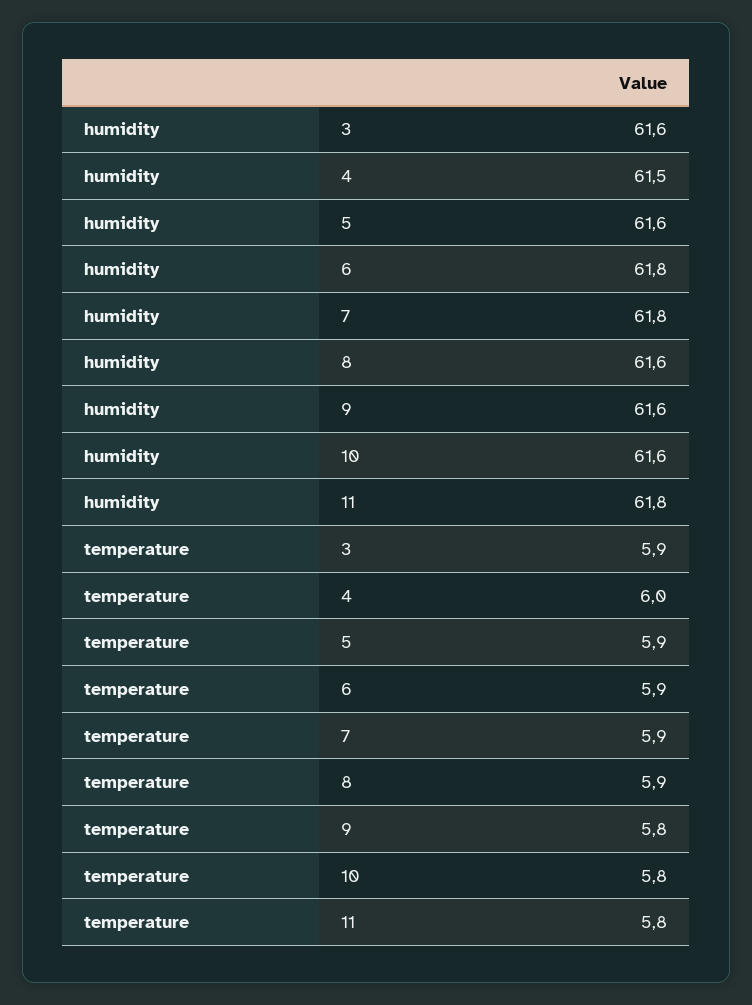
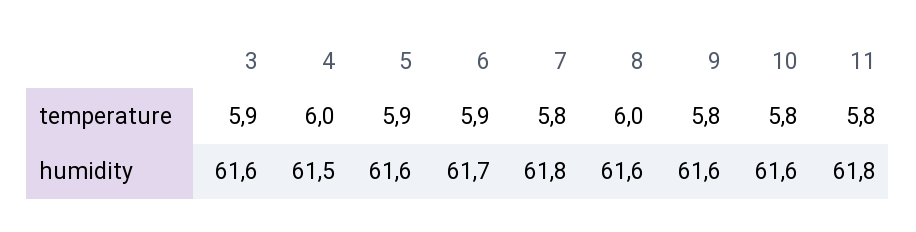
humidity, 6: 61.8 -> 61.7
temperature, 7: 5.9 -> 5.8
temperature, 8: 5.9 -> 6

